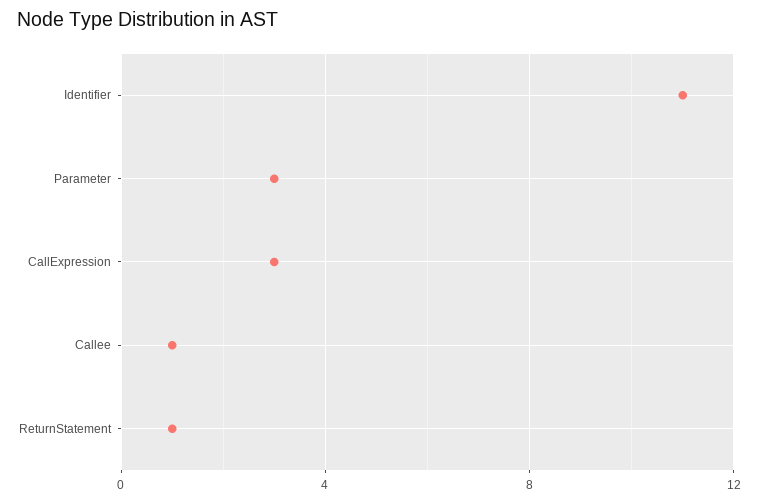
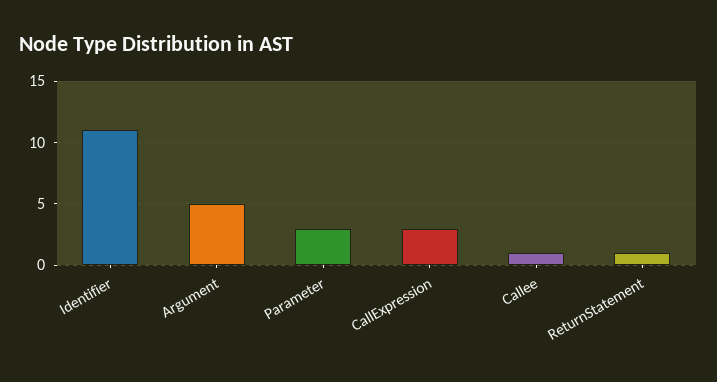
Argument: none -> 5

